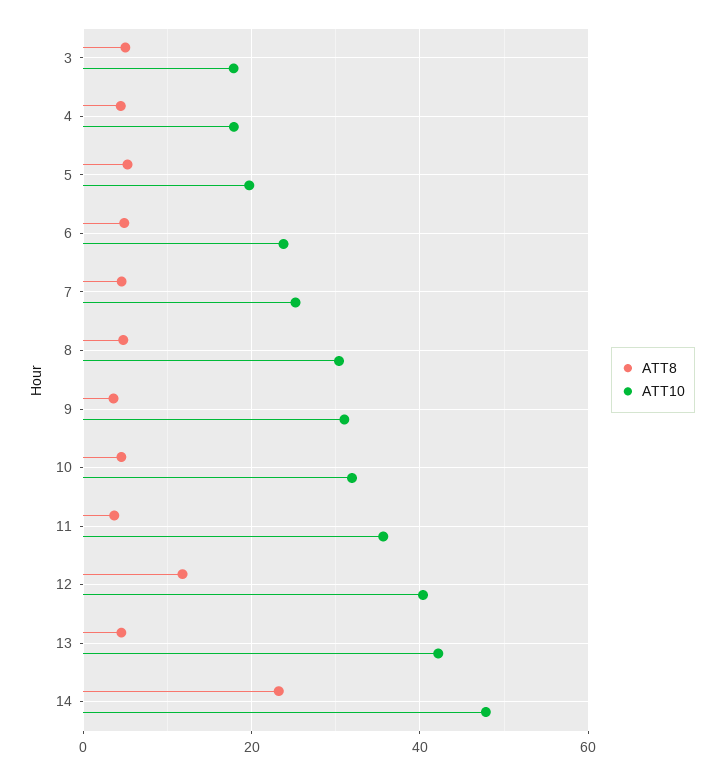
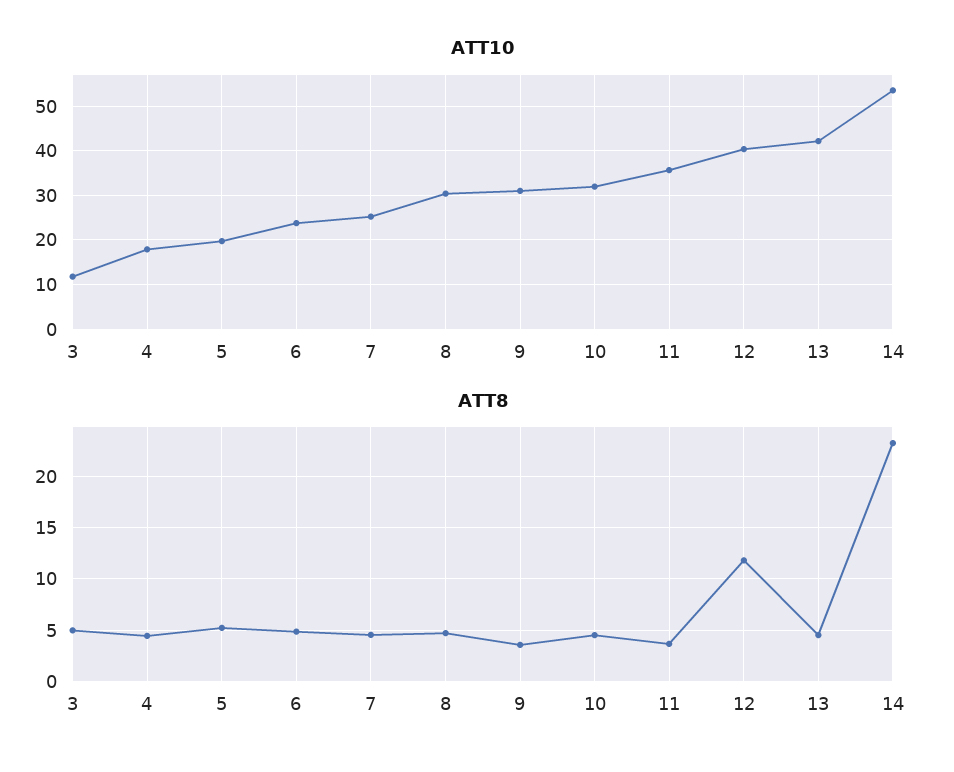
ATT10, 3: 18 -> 12
ATT10, 14: 48 -> 54

